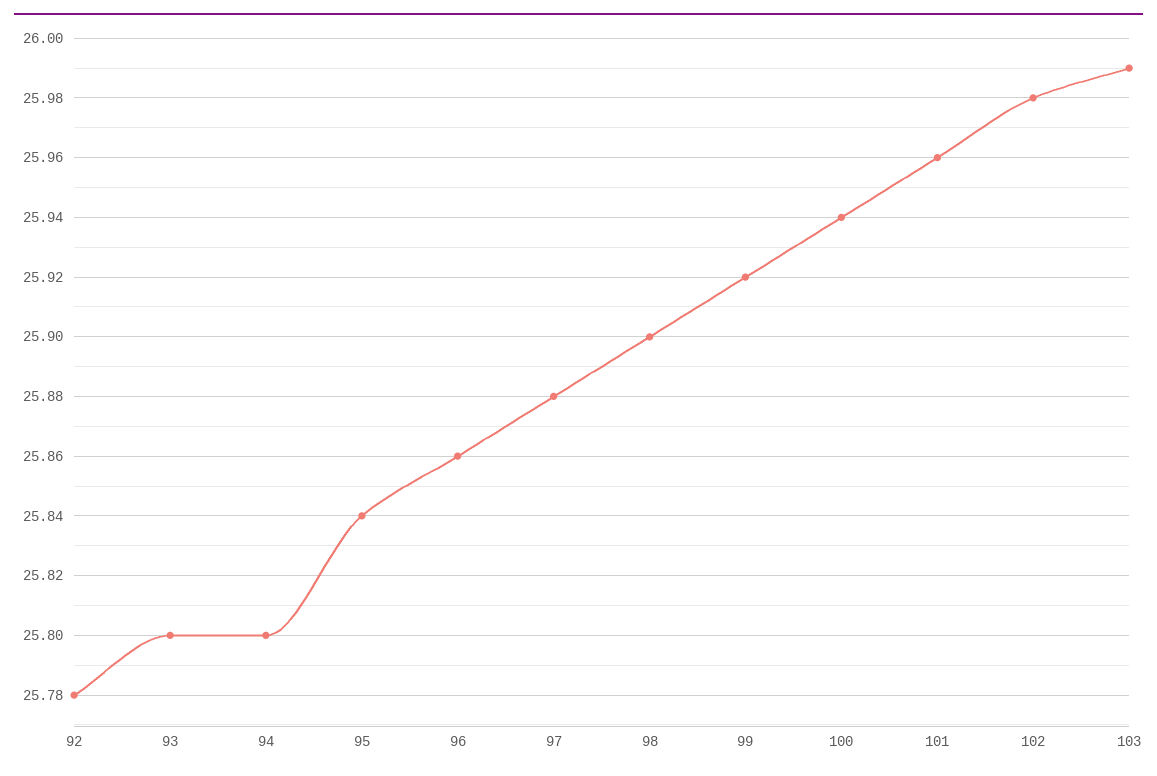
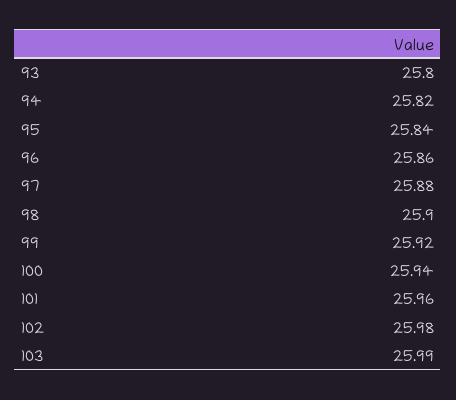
92: 25.78 -> none
94: 25.8 -> 25.82

